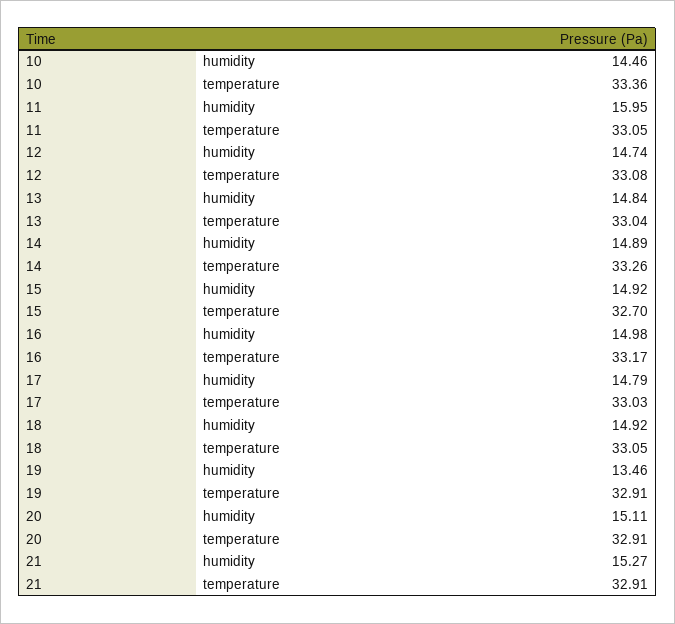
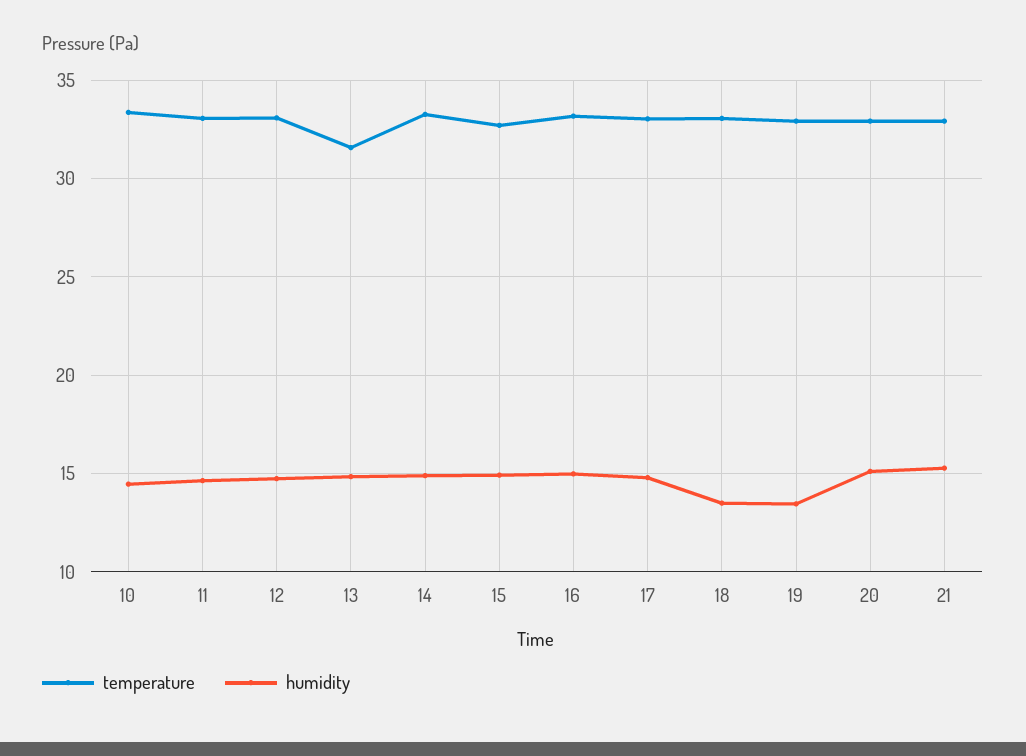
humidity, 11: 15.95 -> 14.5
temperature, 13: 33.04 -> 31.5
humidity, 18: 14.92 -> 13.5

